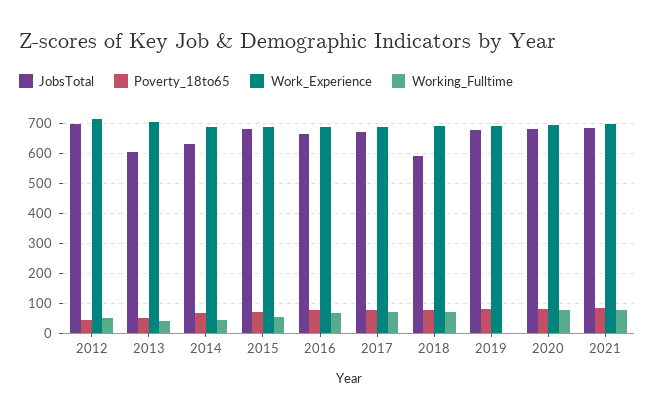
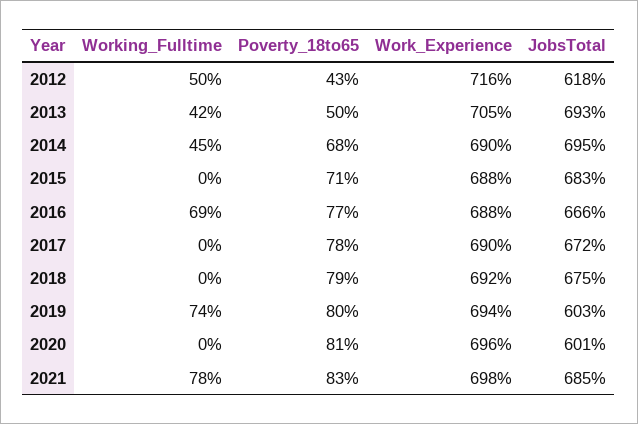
JobsTotal, 2012: 700 -> 618
JobsTotal, 2013: 600 -> 693
JobsTotal, 2014: 625 -> 695
Working_Fulltime, 2015: 50 -> 0
Working_Fulltime, 2017: 75 -> 0
JobsTotal, 2018: 600 -> 675
Working_Fulltime, 2018: 75 -> 0
JobsTotal, 2019: 675 -> 603
Working_Fulltime, 2019: 0 -> 74
JobsTotal, 2020: 675 -> 601
Working_Fulltime, 2020: 75 -> 0

